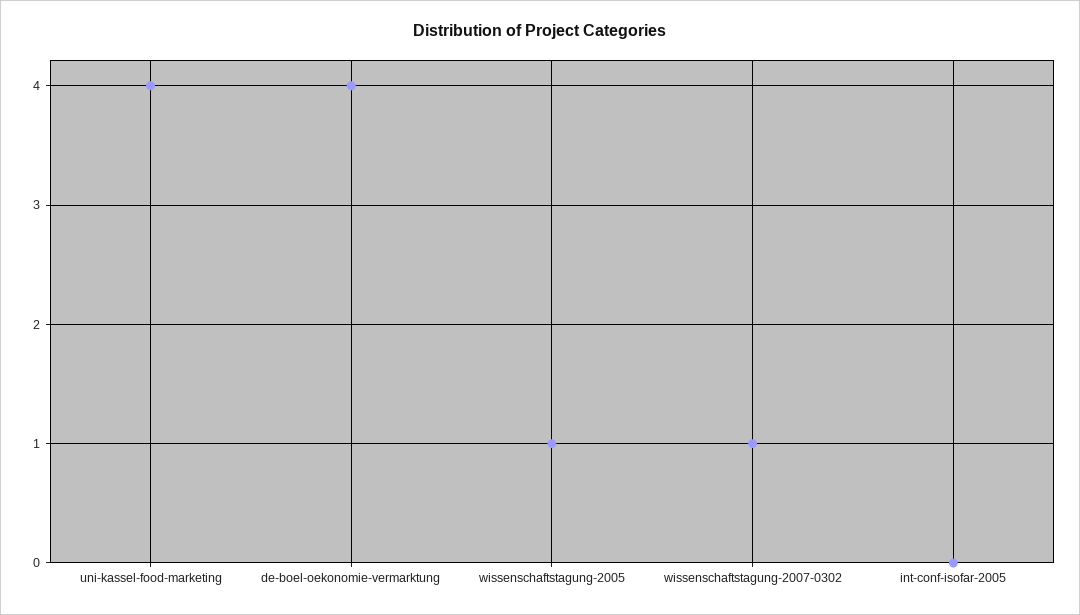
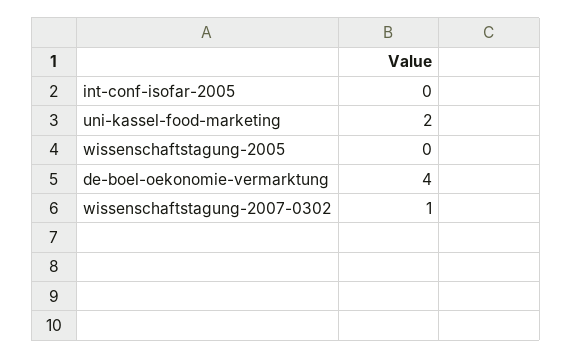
uni-kassel-food-marketing: 4 -> 2
wissenschaftstagung-2005: 1 -> 0

